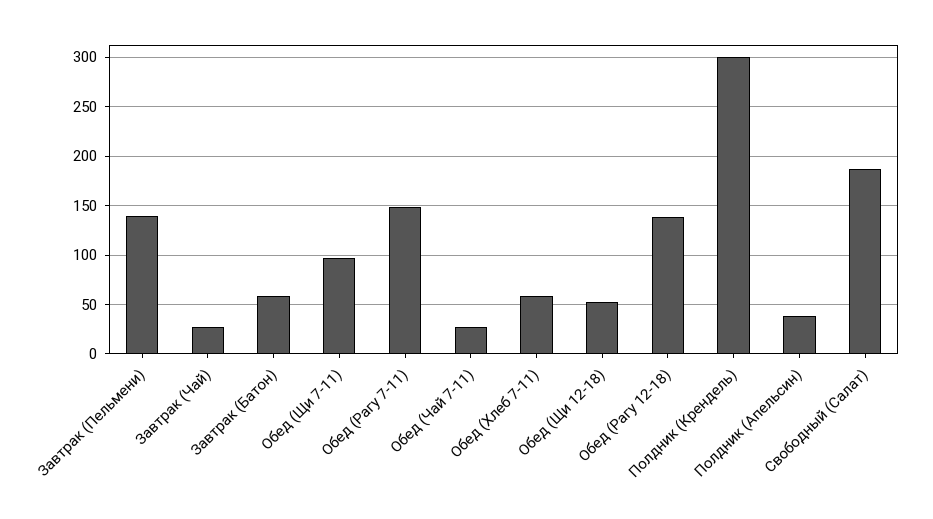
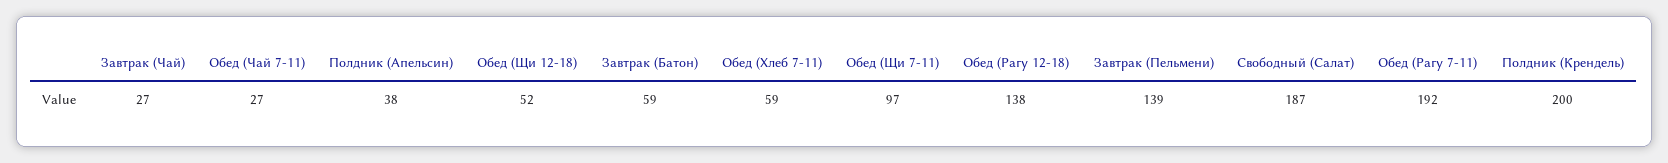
Обед (Рагу 7-11): 150 -> 192
Полдник (Крендель): 300 -> 200

